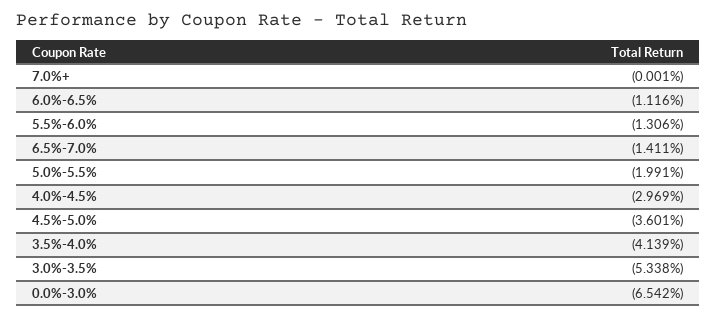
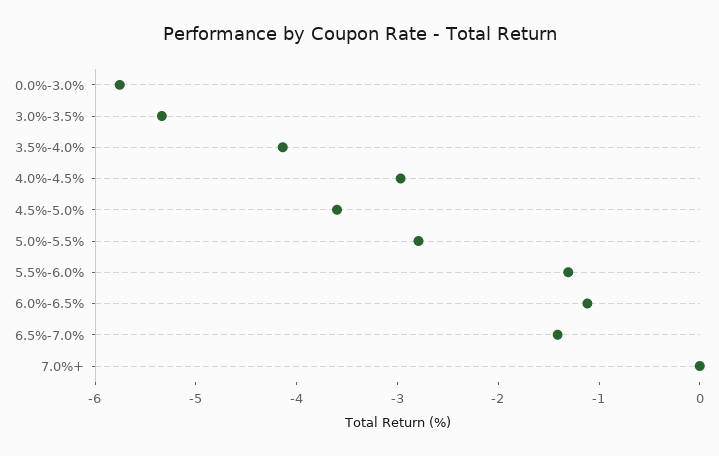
5.0%-5.5%: -1.991 -> -2.8
0.0%-3.0%: -6.542 -> -5.8

